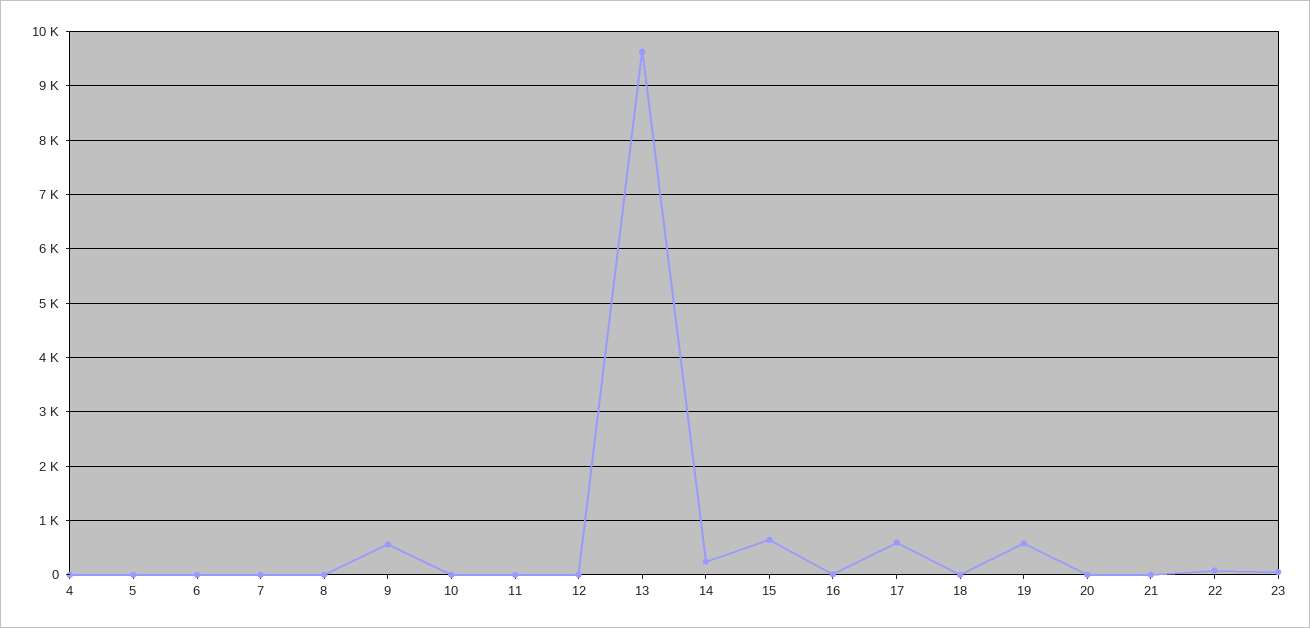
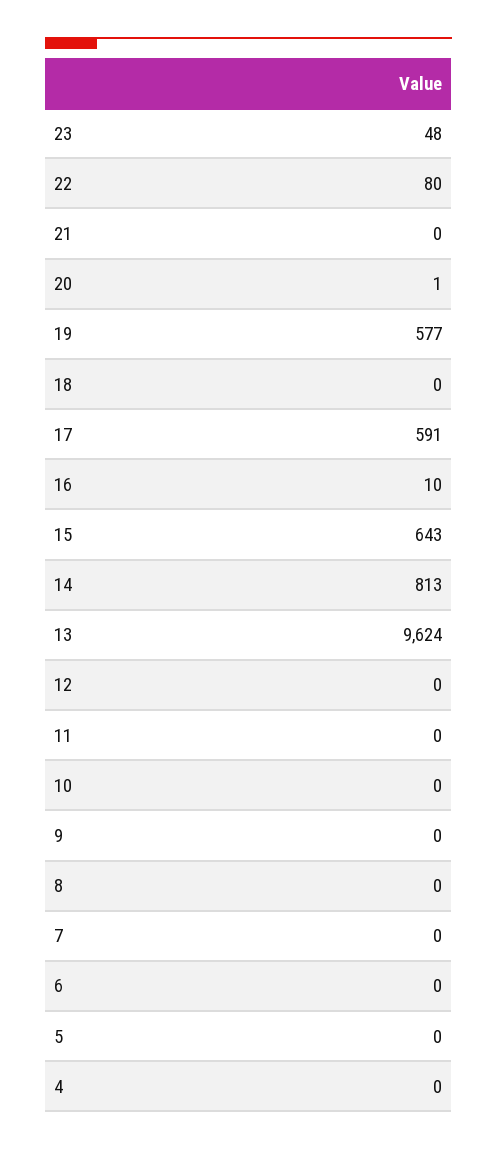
9: 600 -> 0
14: 200 -> 813

